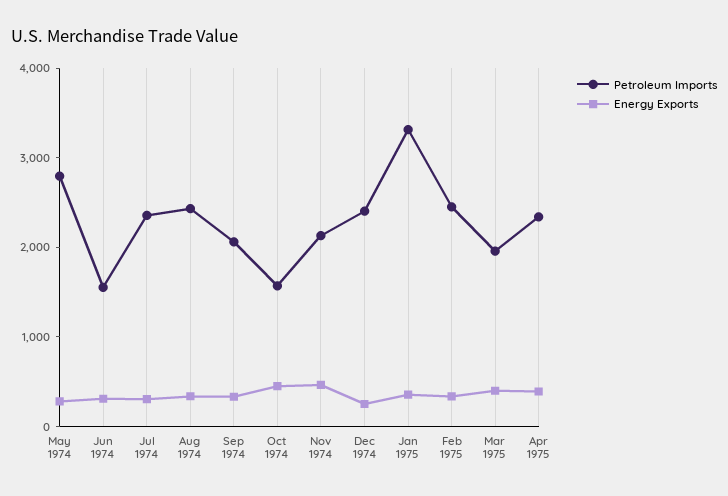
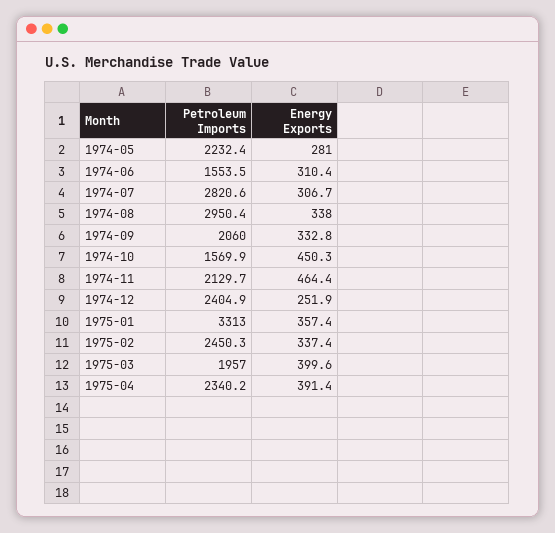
Petroleum Imports, May 1974: 2800 -> 2232.4
Petroleum Imports, Jul 1974: 2400 -> 2820.6
Petroleum Imports, Aug 1974: 2400 -> 2950.4

